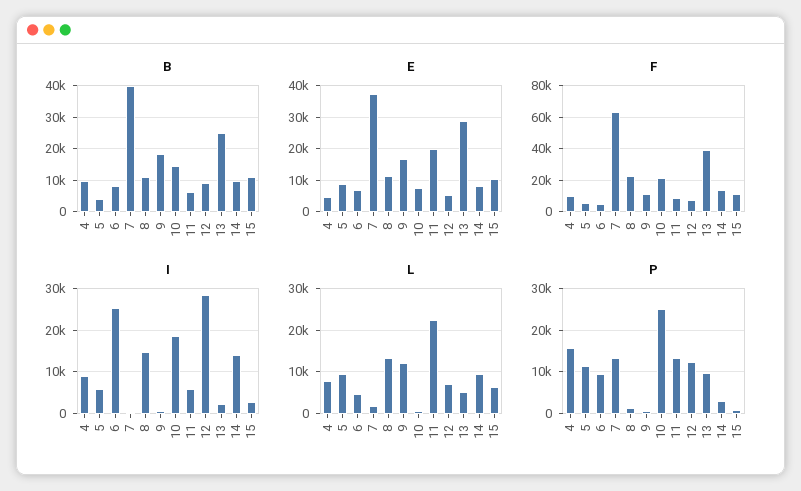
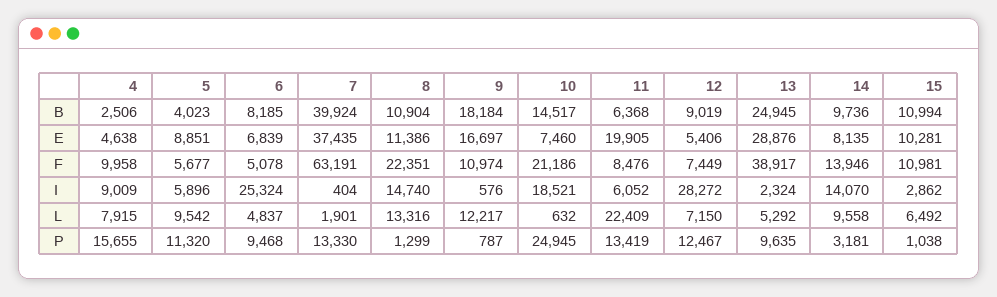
B, 4: 10000 -> 2506

